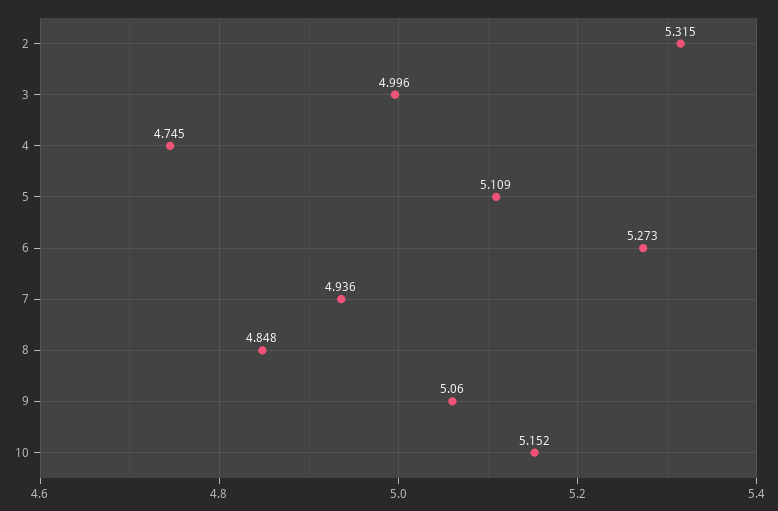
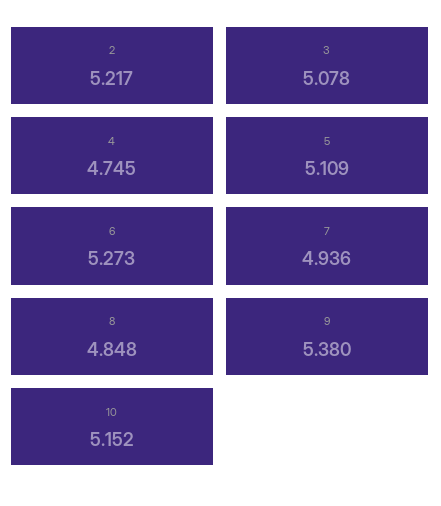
2: 5.315 -> 5.217
3: 4.996 -> 5.078
9: 5.06 -> 5.38

